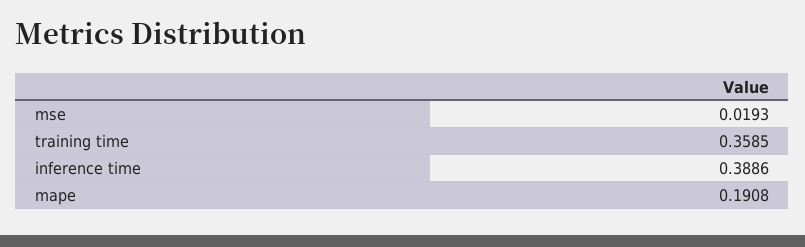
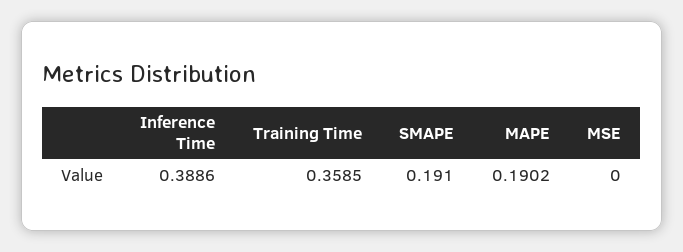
mse: 0.0193 -> 0
mape: 0.1908 -> 0.1902
SMAPE: none -> 0.191

